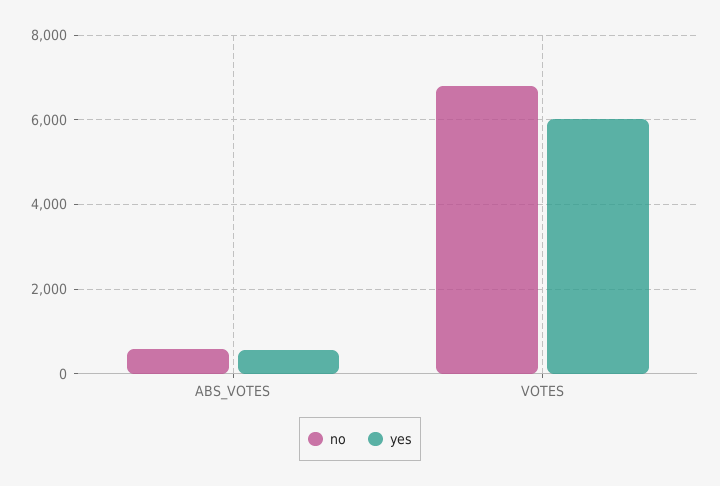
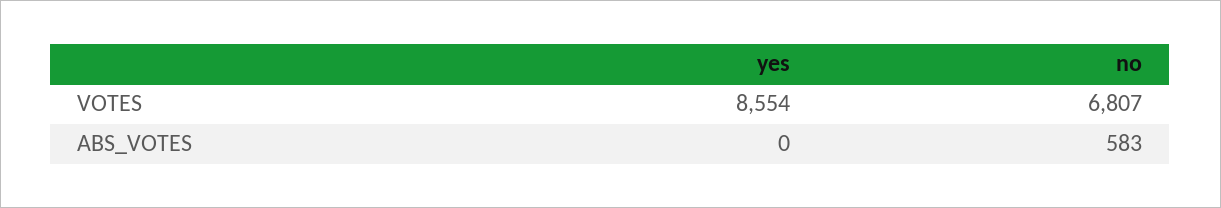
yes, ABS_VOTES: 600 -> 0
yes, VOTES: 6000 -> 8554

